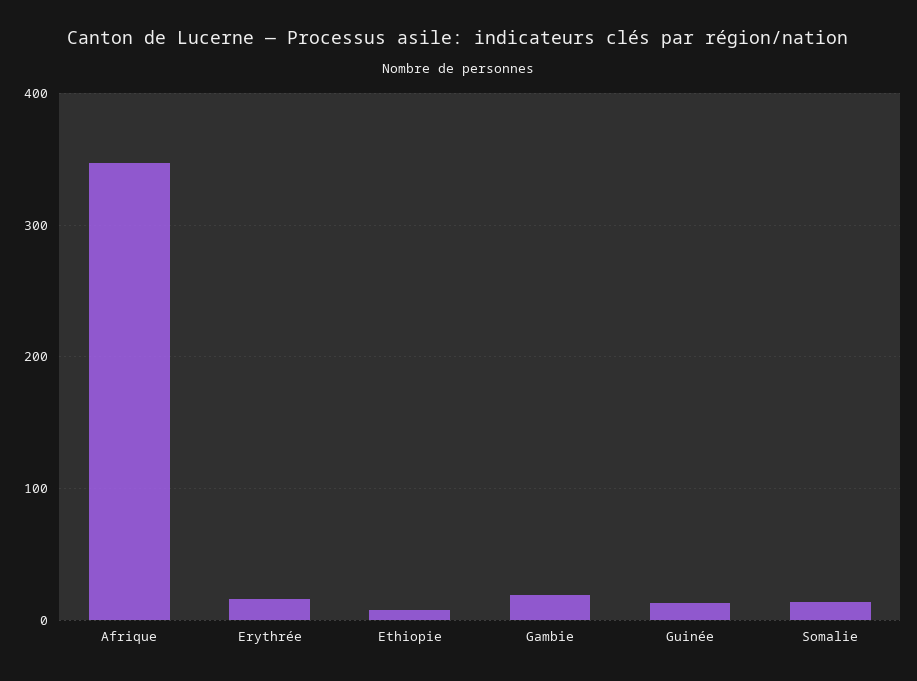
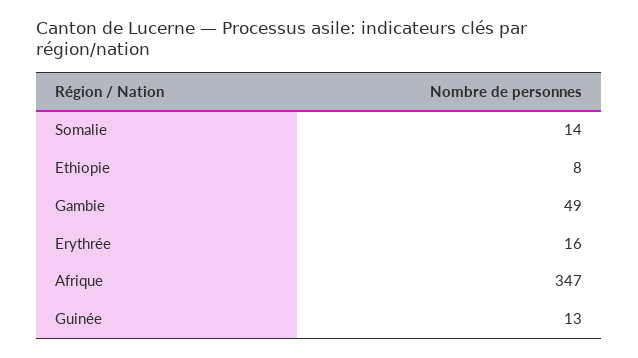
Gambie: 20 -> 49

